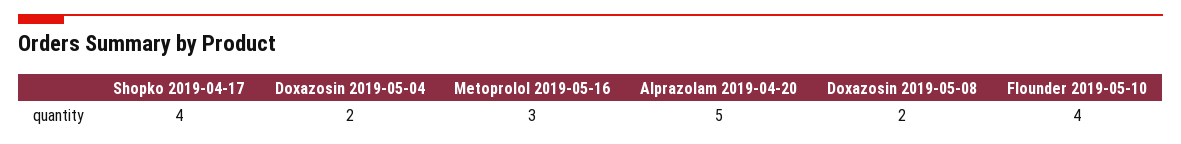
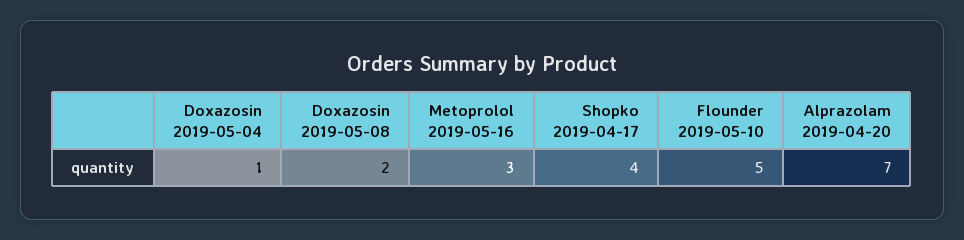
Doxazosin 2019-05-04: 2 -> 1
Alprazolam 2019-04-20: 5 -> 7
Flounder 2019-05-10: 4 -> 5

